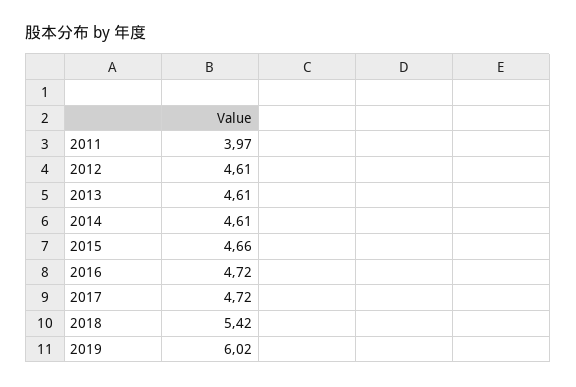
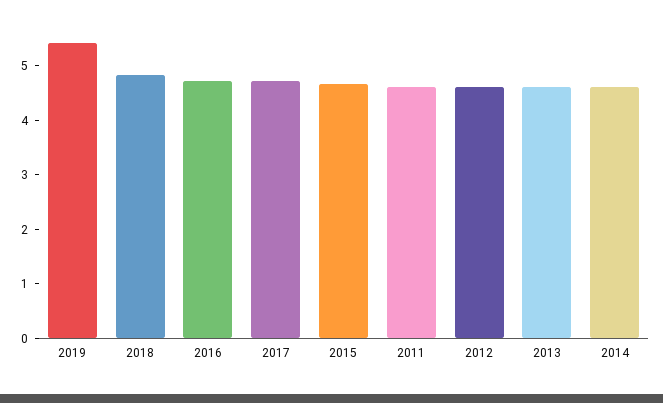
2011: 3.97 -> 4.6
2018: 5.42 -> 4.8
2019: 6.02 -> 5.4

